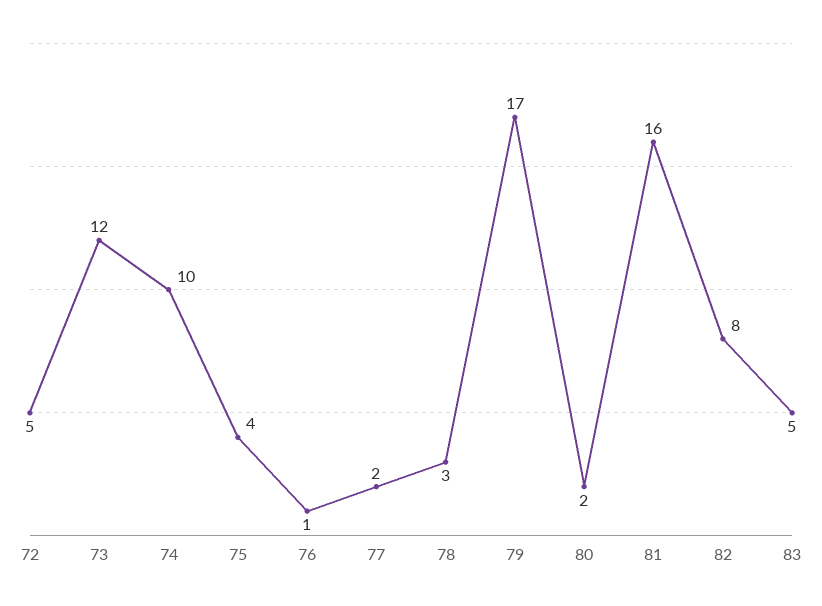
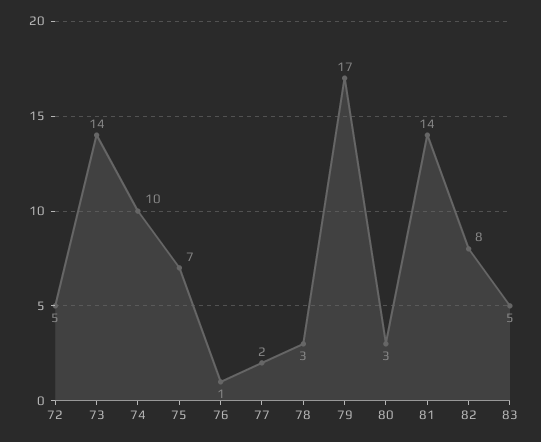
73: 12 -> 14
75: 4 -> 7
80: 2 -> 3
81: 16 -> 14

